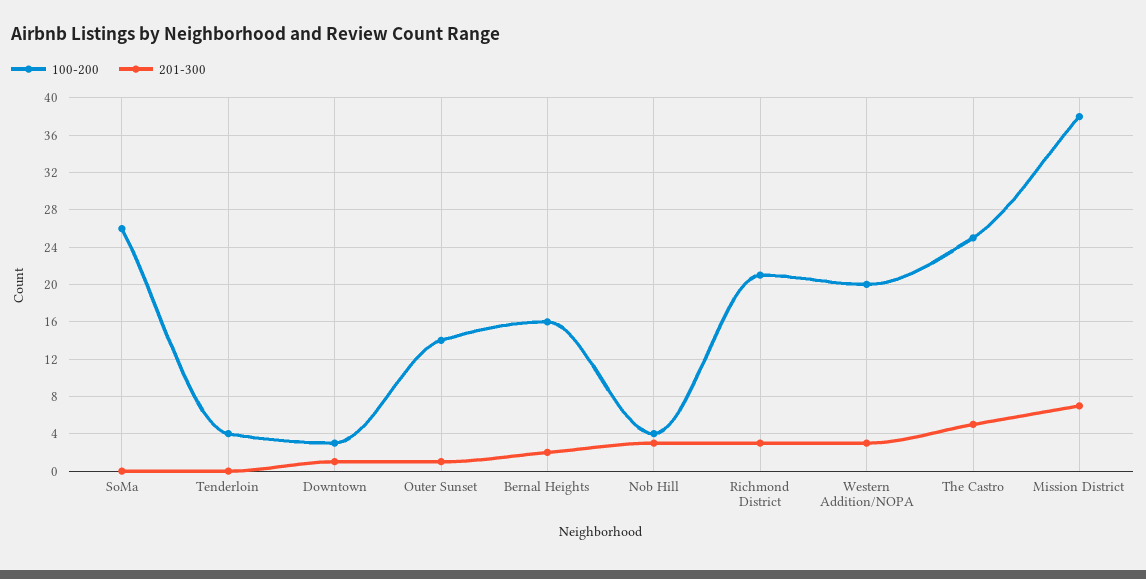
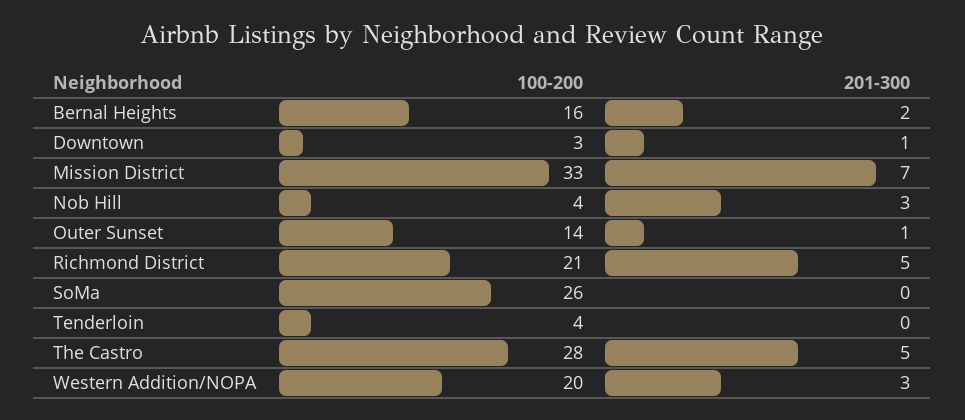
201-300, Richmond District: 3 -> 5
100-200, The Castro: 25 -> 28
100-200, Mission District: 38 -> 33

